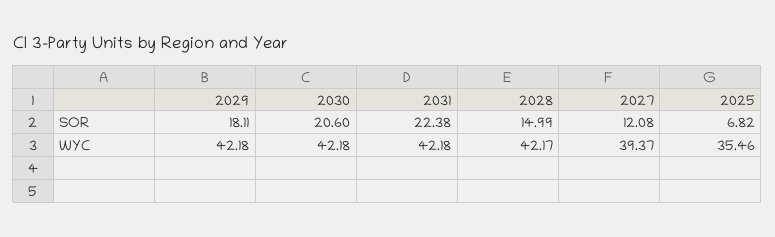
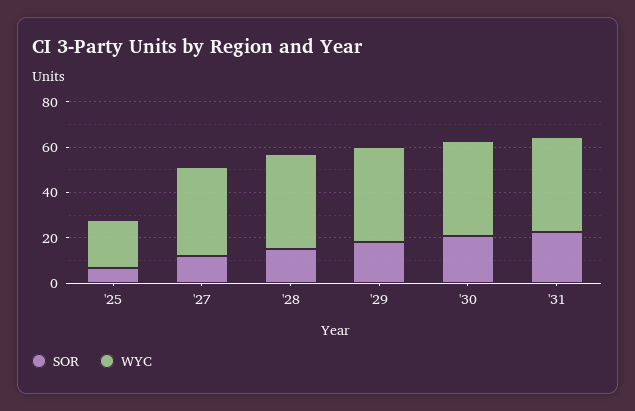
WYC, 2025: 35.46 -> 20

